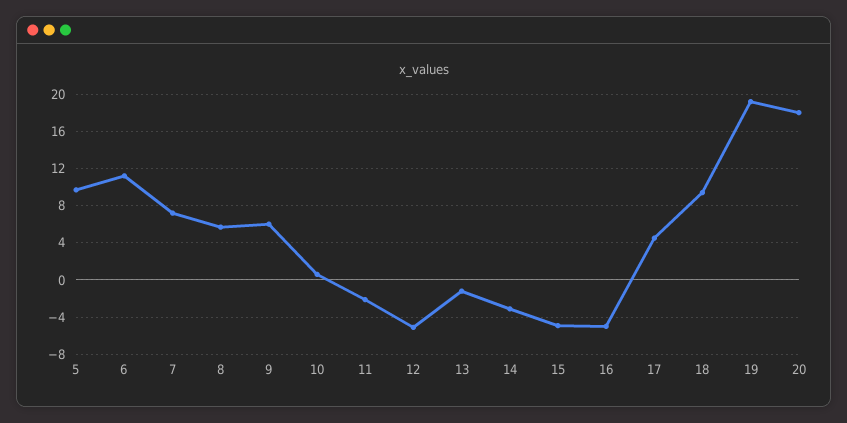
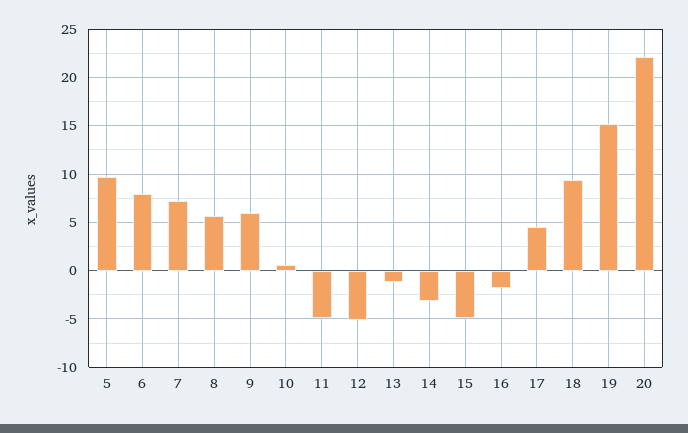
6: 11 -> 8
11: -2 -> -5
16: -5 -> -2
19: 19 -> 15
20: 18 -> 22

